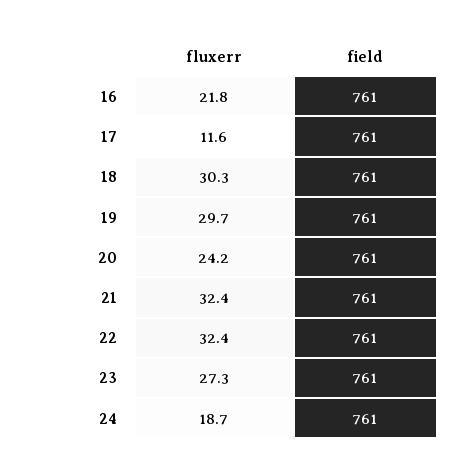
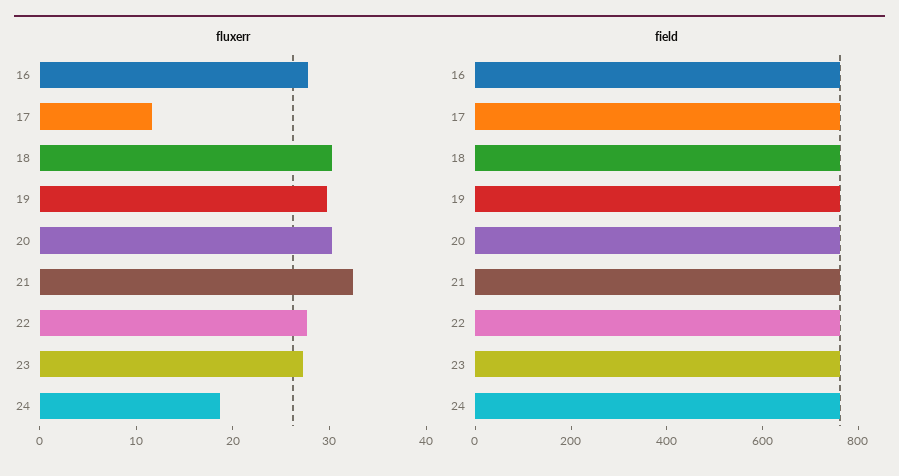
fluxerr, 16: 21.8 -> 28
fluxerr, 20: 24.2 -> 30
fluxerr, 22: 32.4 -> 28

